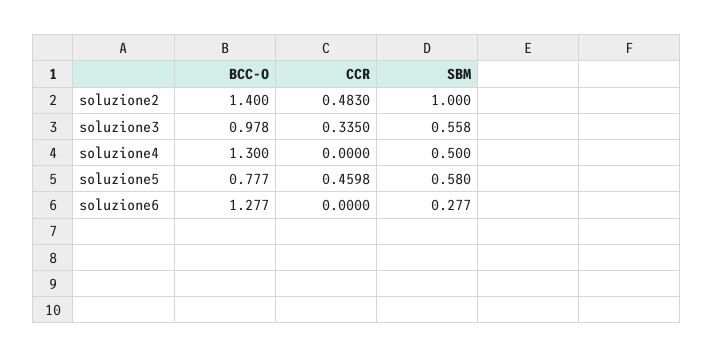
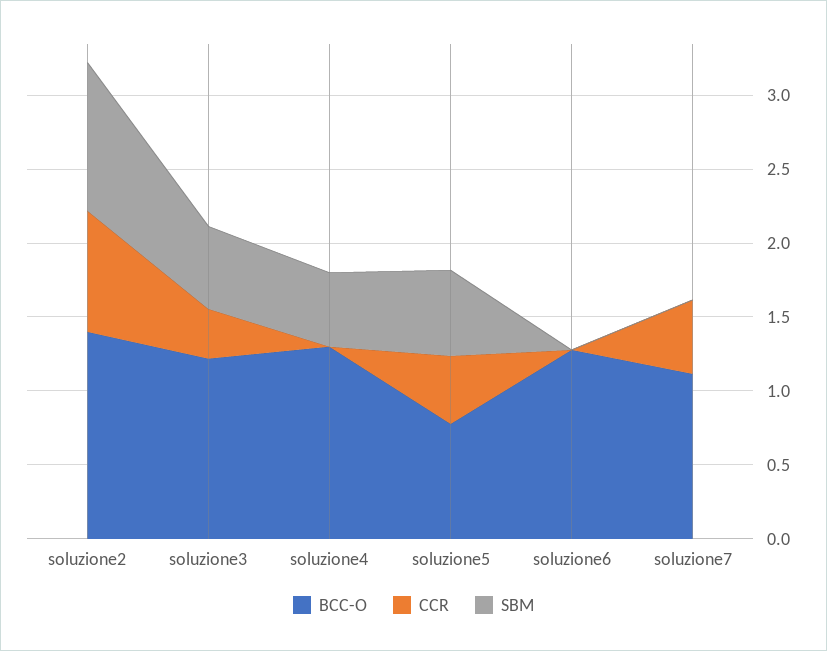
CCR, soluzione2: 0.483 -> 0.8
BCC-O, soluzione3: 0.978 -> 1.2
SBM, soluzione6: 0.277 -> 0
BCC-O, soluzione7: none -> 1.1
CCR, soluzione7: none -> 0.5
SBM, soluzione7: none -> 0

